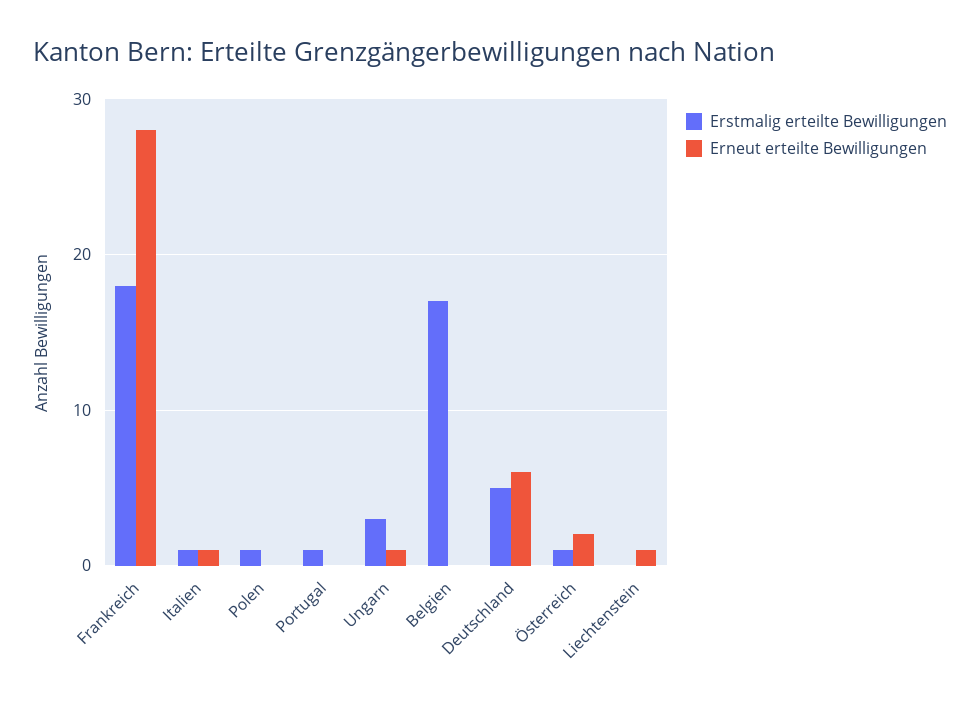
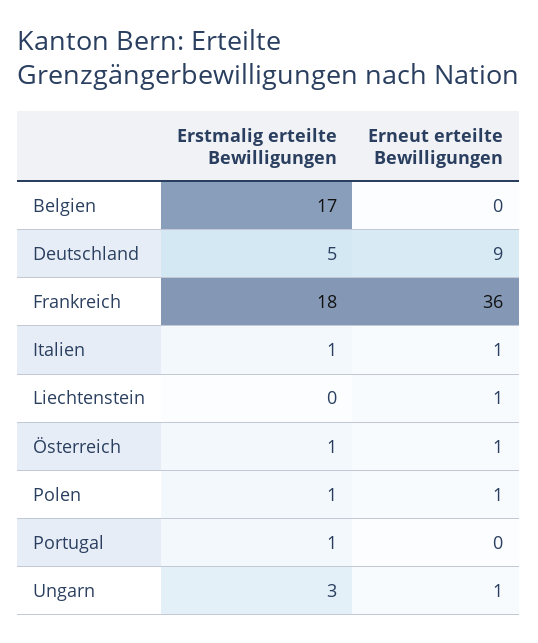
Erneut erteilte Bewilligungen, Frankreich: 28 -> 36
Erneut erteilte Bewilligungen, Polen: 0 -> 1
Erneut erteilte Bewilligungen, Deutschland: 6 -> 9
Erneut erteilte Bewilligungen, Österreich: 2 -> 1

